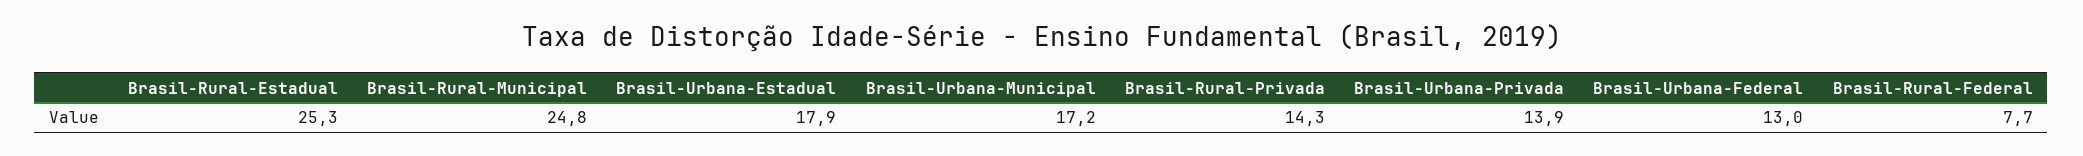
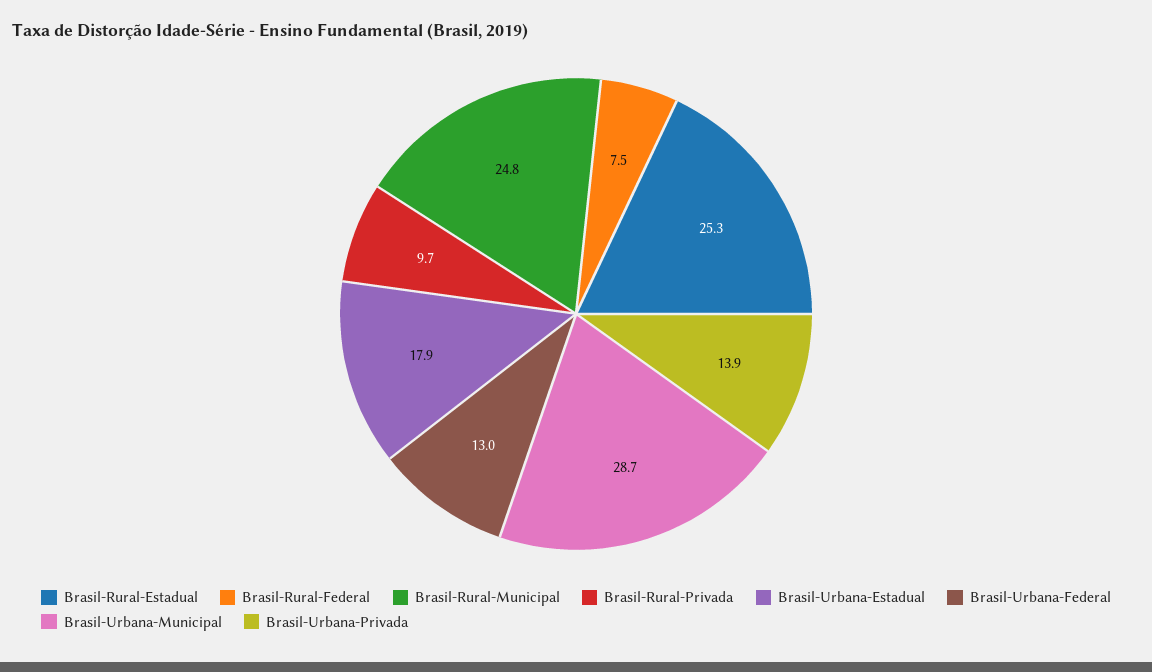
Brasil-Urbana-Municipal: 17.2 -> 28.7
Brasil-Rural-Privada: 14.3 -> 9.7
Brasil-Rural-Federal: 7.7 -> 7.5

